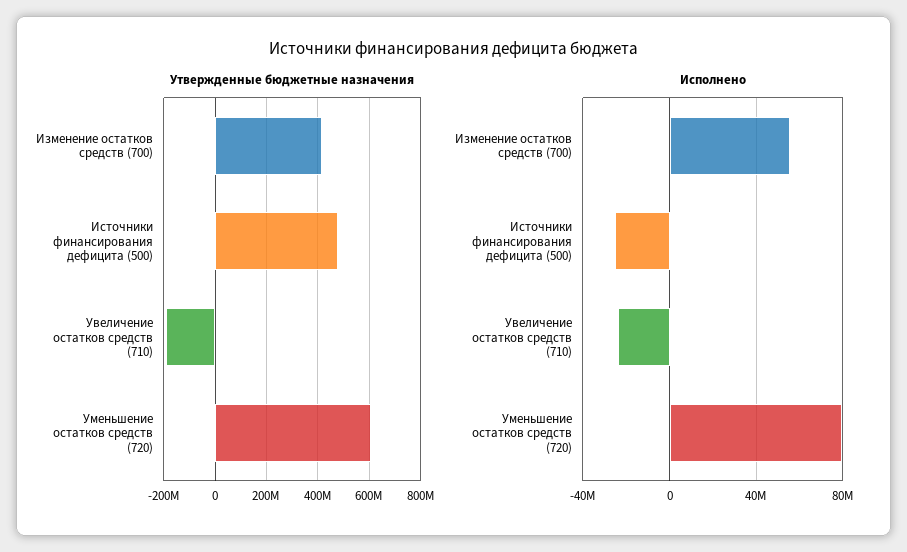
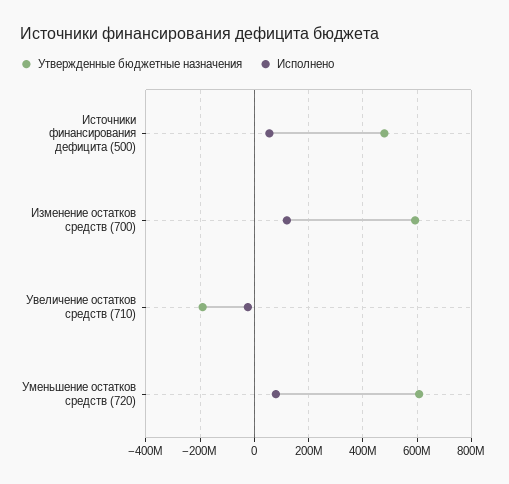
Утвержденные бюджетные назначения, Изменение остатков средств (700): 425000000 -> 600000000
Исполнено, Изменение остатков средств (700): 55000000 -> 125000000
Исполнено, Источники финансирования дефицита (500): -25000000 -> 50000000

